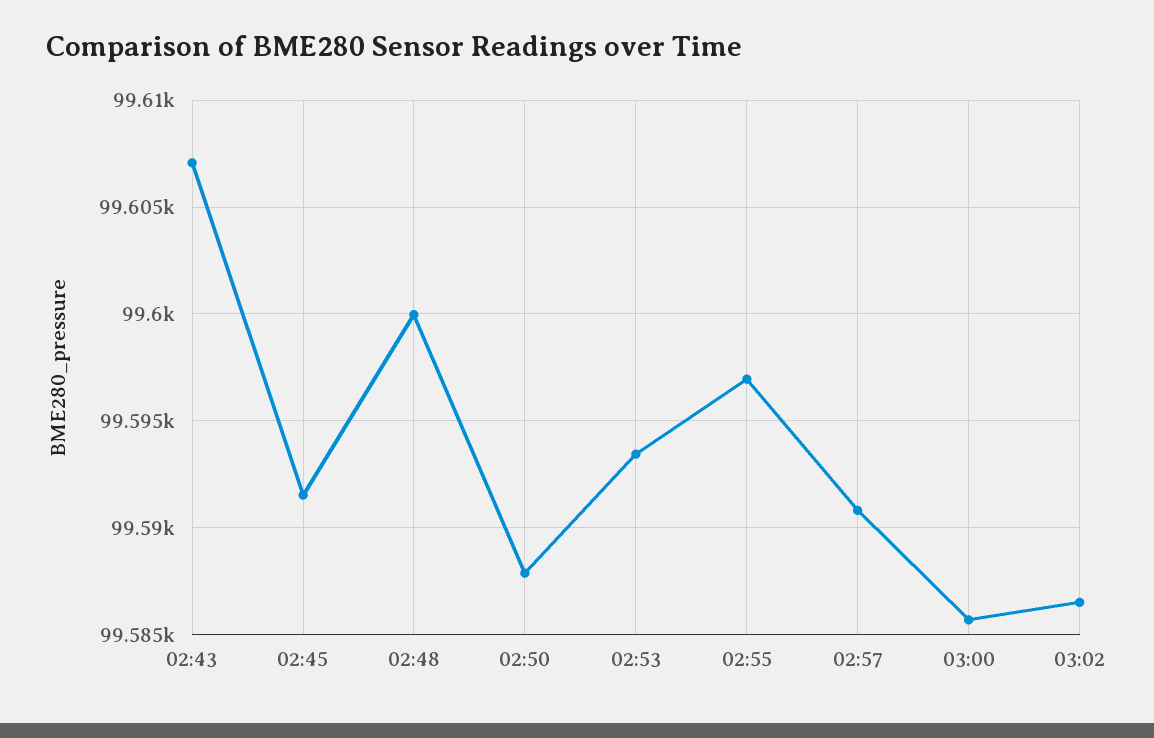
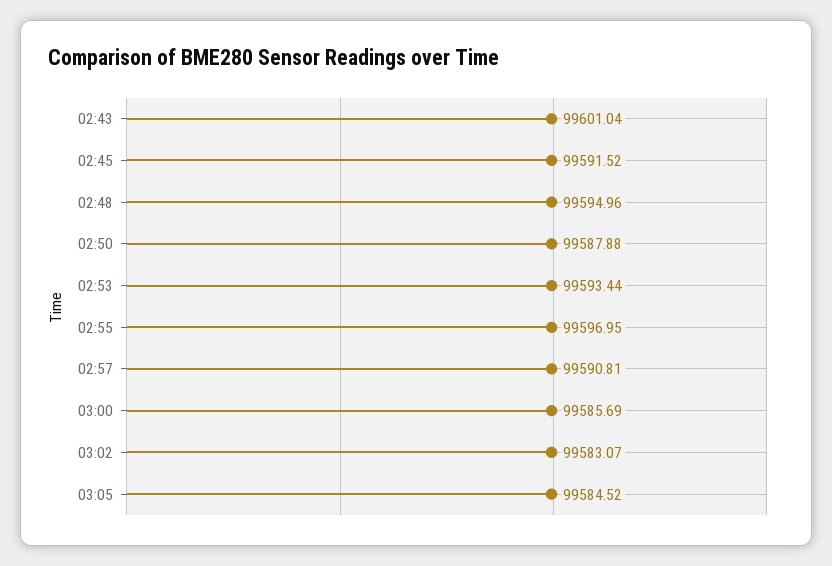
02:43: 99607 -> 99601.04
02:48: 99600 -> 99594.96
03:02: 99586.5 -> 99583.07
03:05: none -> 99584.52

